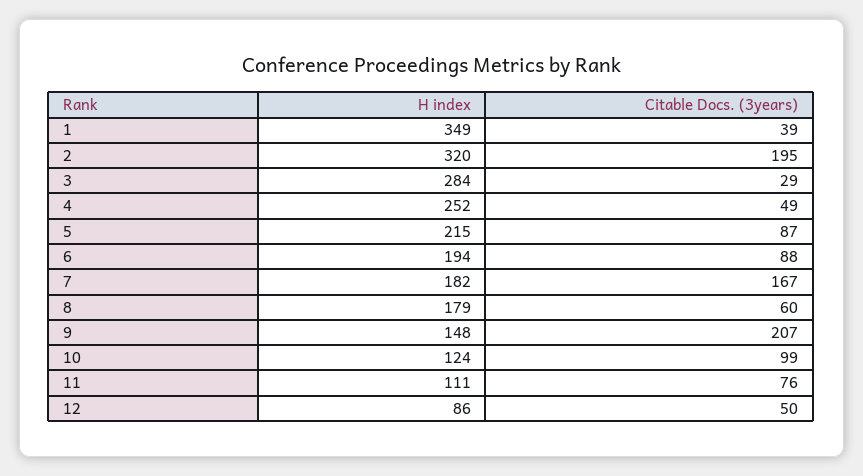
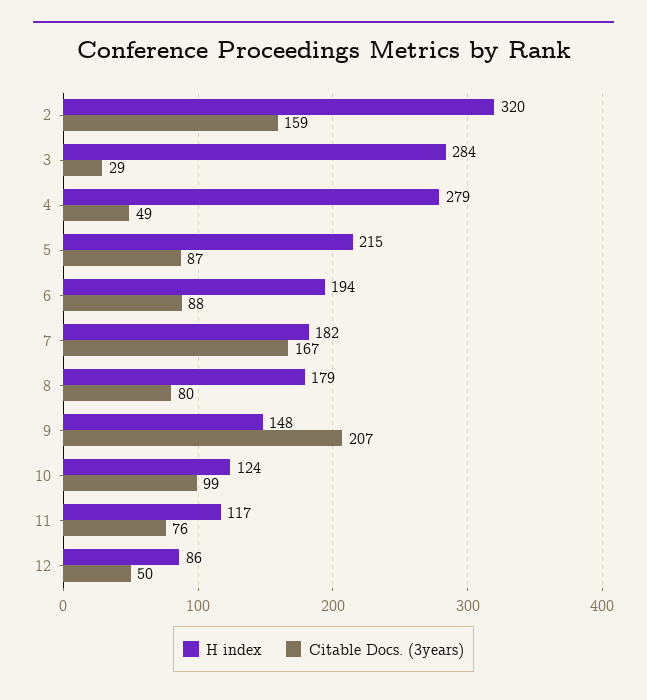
H index, 1: 349 -> none
Citable Docs. (3years), 1: 39 -> none
Citable Docs. (3years), 2: 195 -> 159
H index, 4: 252 -> 279
Citable Docs. (3years), 8: 60 -> 80
H index, 11: 111 -> 117

